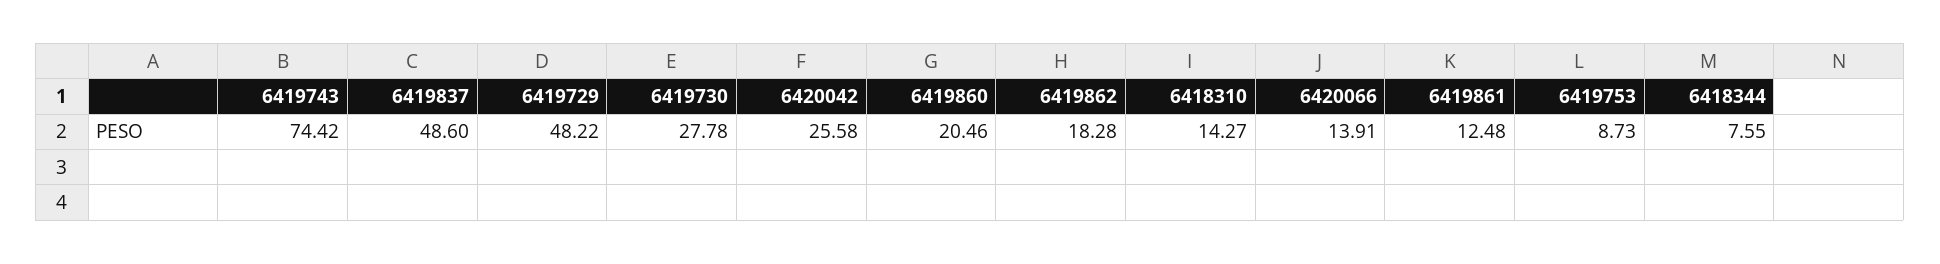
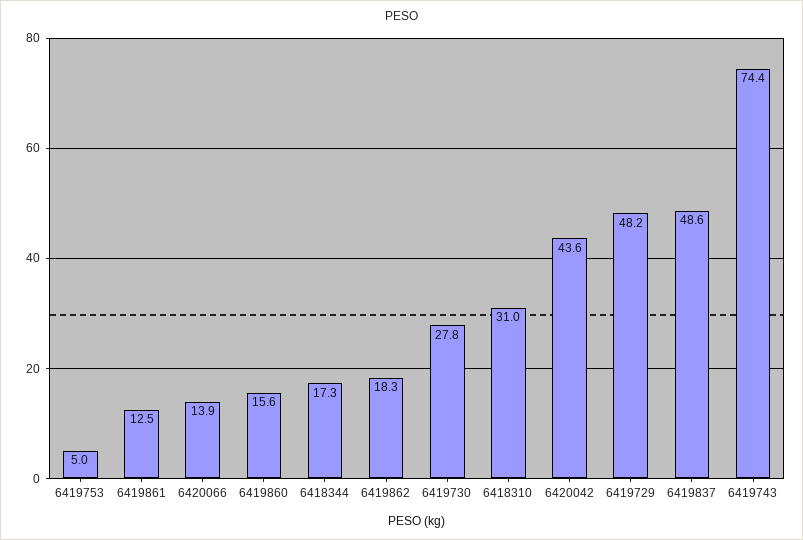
6420042: 25.58 -> 43.6
6419860: 20.46 -> 15.6
6418310: 14.27 -> 31
6419753: 8.73 -> 5
6418344: 7.55 -> 17.3

